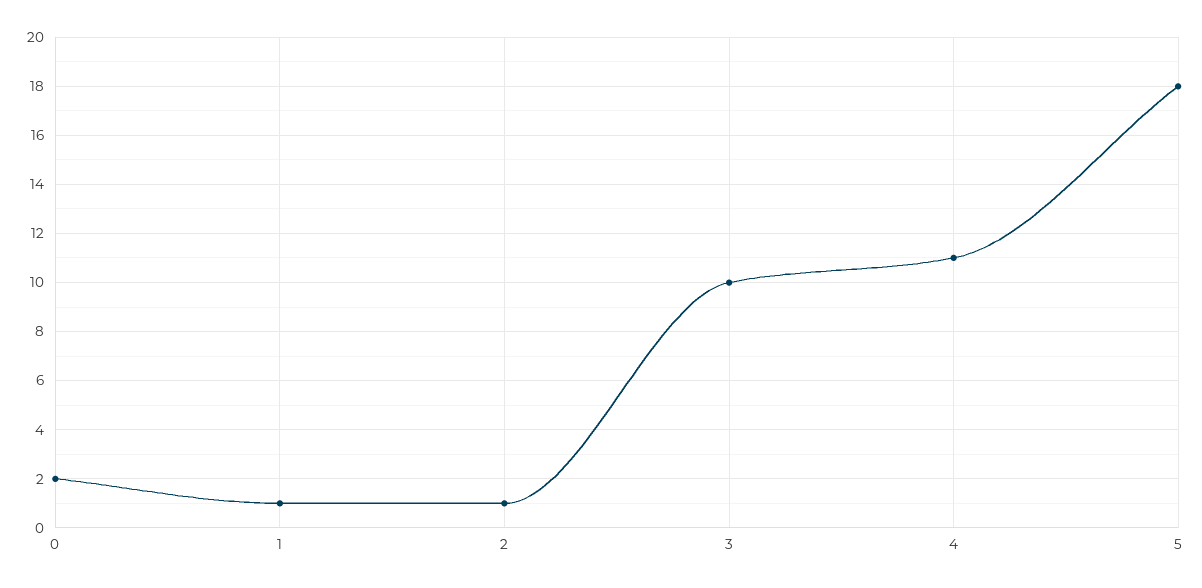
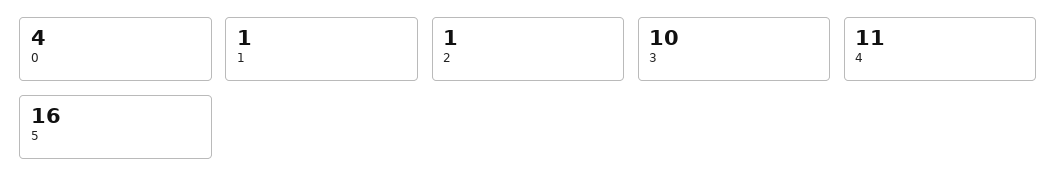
0: 2 -> 4
5: 18 -> 16

